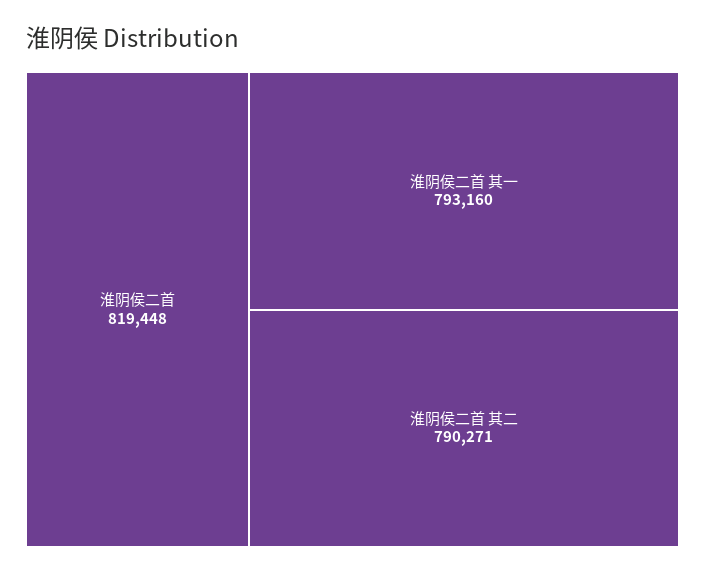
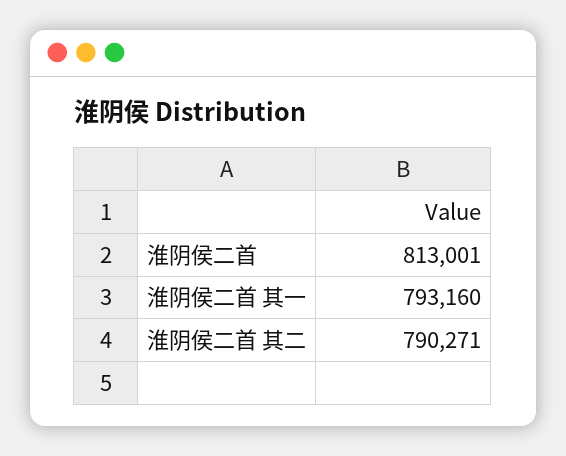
淮阴侯二首: 819448 -> 813001

